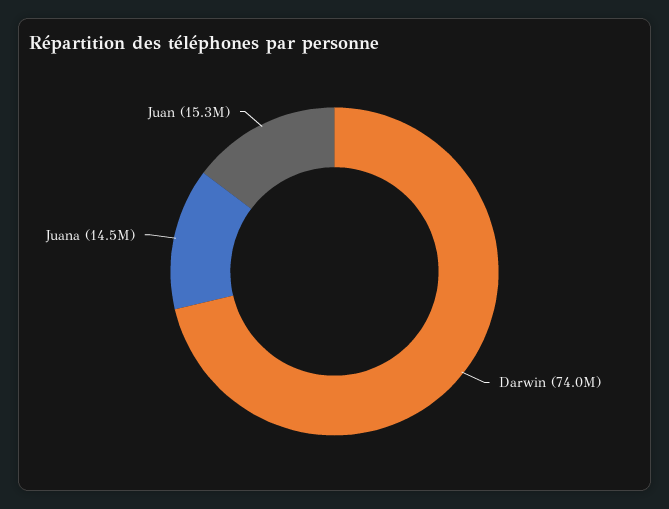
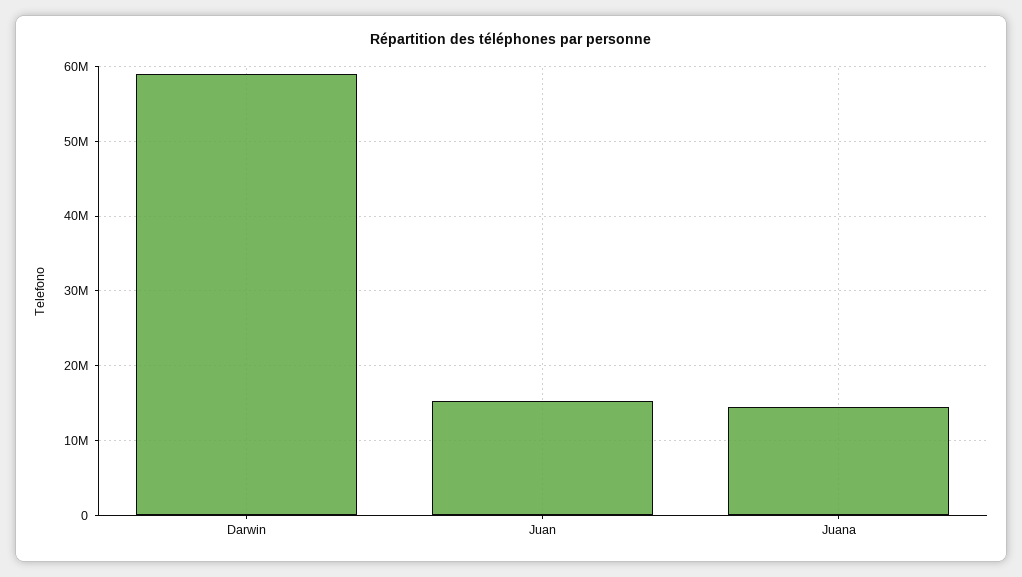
Darwin: 74000000 -> 59000000

